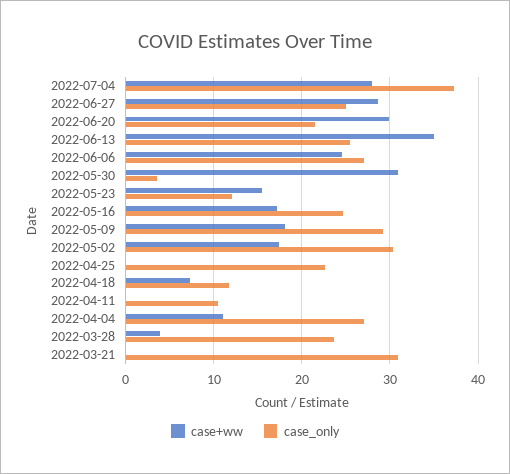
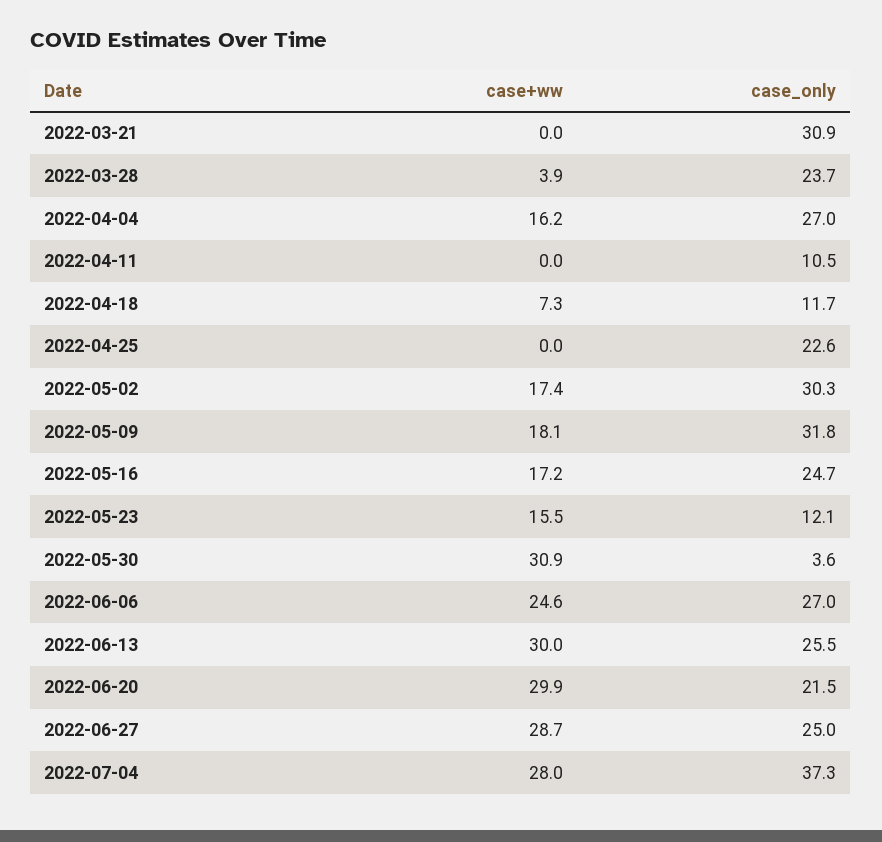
case+ww, 2022-06-13: 35 -> 30
case_only, 2022-05-09: 29 -> 31.8
case+ww, 2022-04-04: 11 -> 16.2

